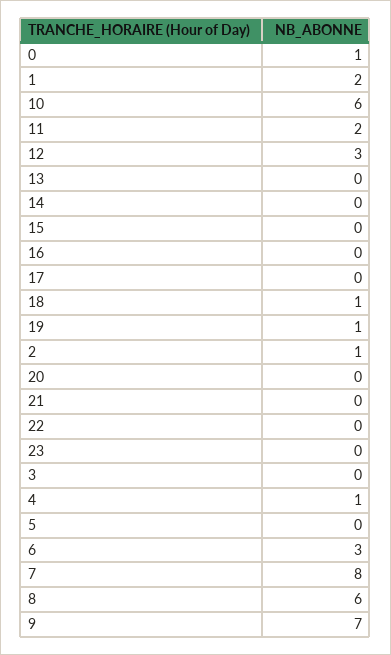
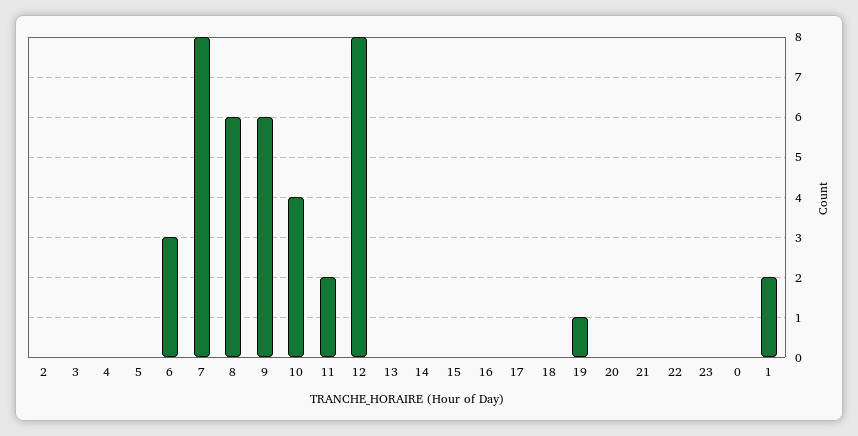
0: 1 -> 0
10: 6 -> 4
12: 3 -> 8
18: 1 -> 0
2: 1 -> 0
4: 1 -> 0
9: 7 -> 6

